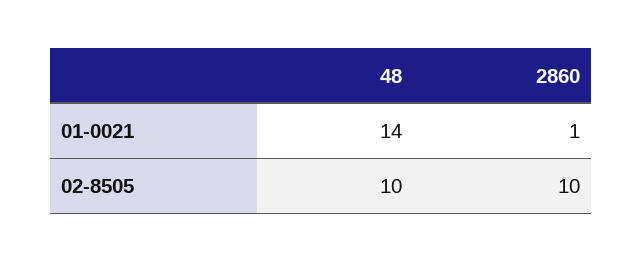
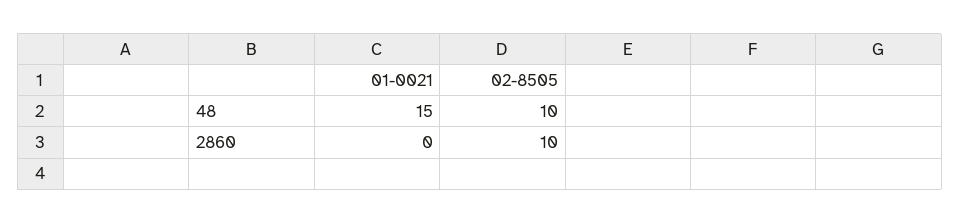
48, 01-0021: 14 -> 15
2860, 01-0021: 1 -> 0

